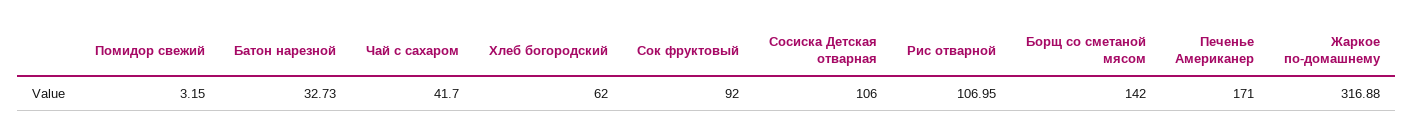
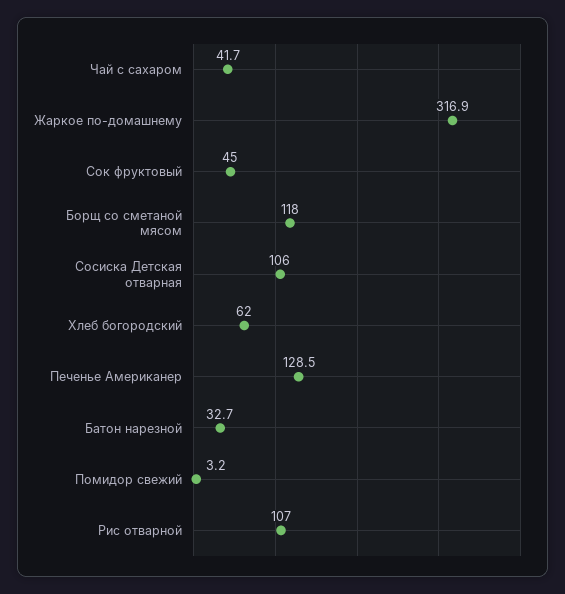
Сок фруктовый: 92 -> 45
Борщ со сметаной мясом: 142 -> 118
Печенье Американер: 171 -> 128.5

